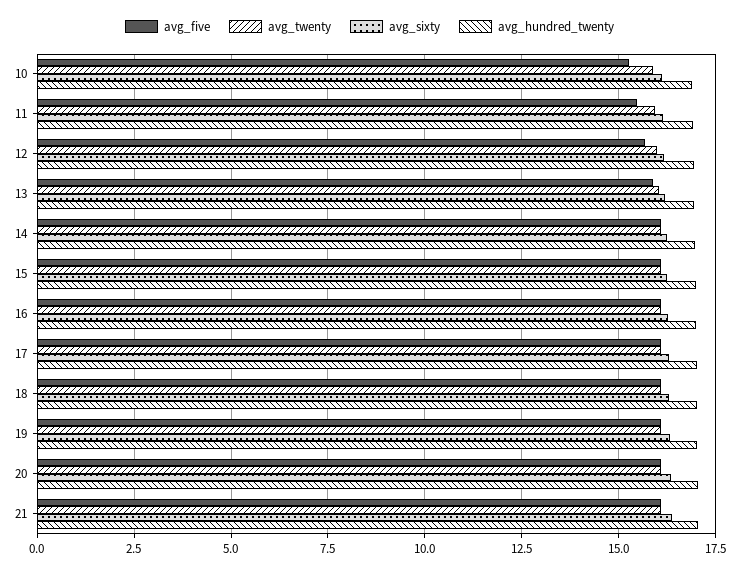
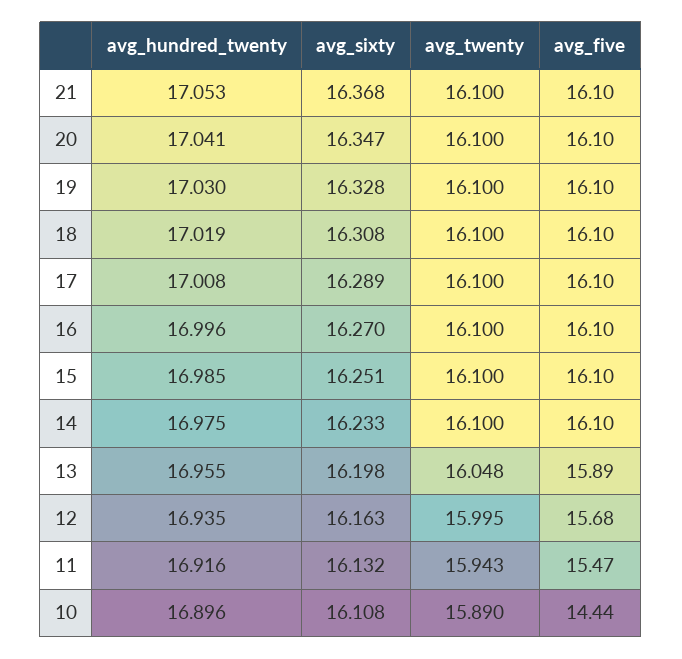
avg_five, 10: 15.25 -> 14.44

